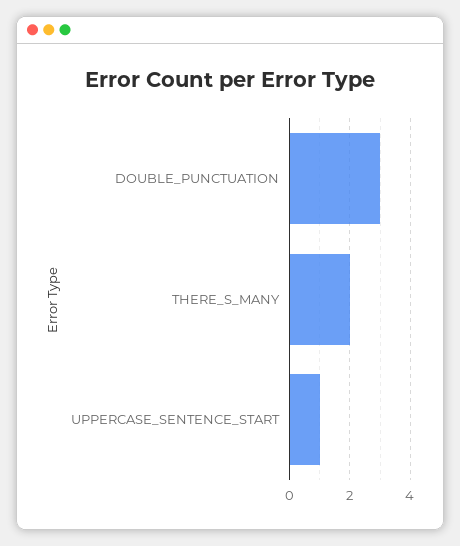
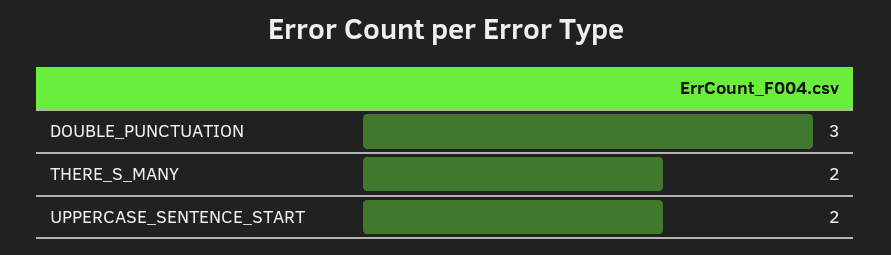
UPPERCASE_SENTENCE_START: 1 -> 2

